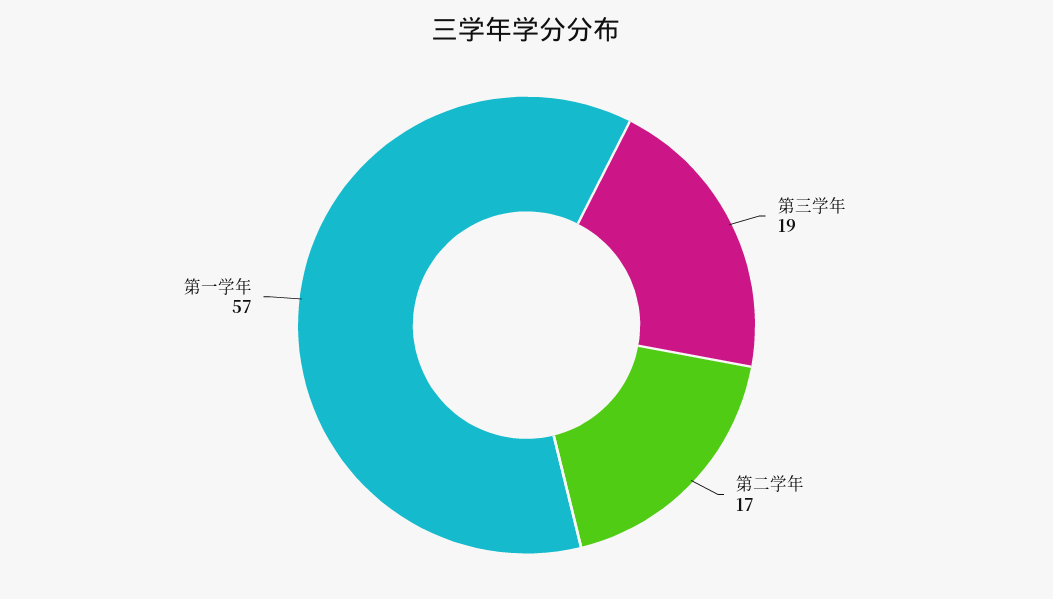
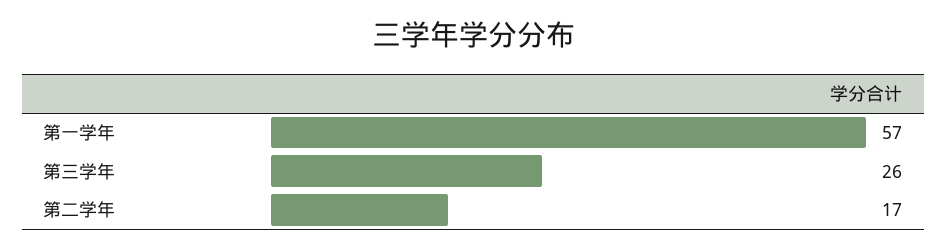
第三学年: 19 -> 26

